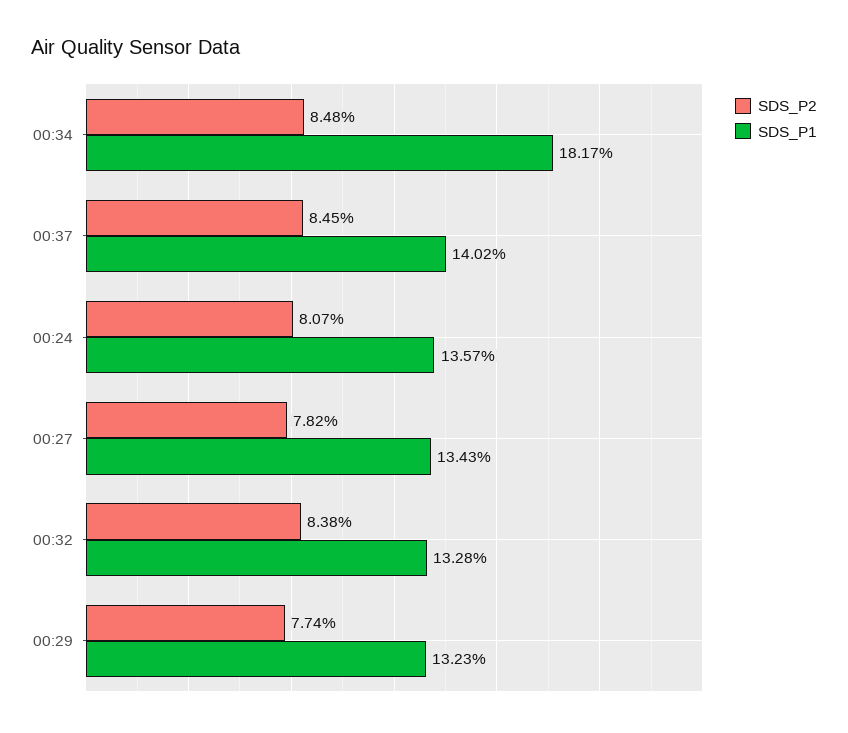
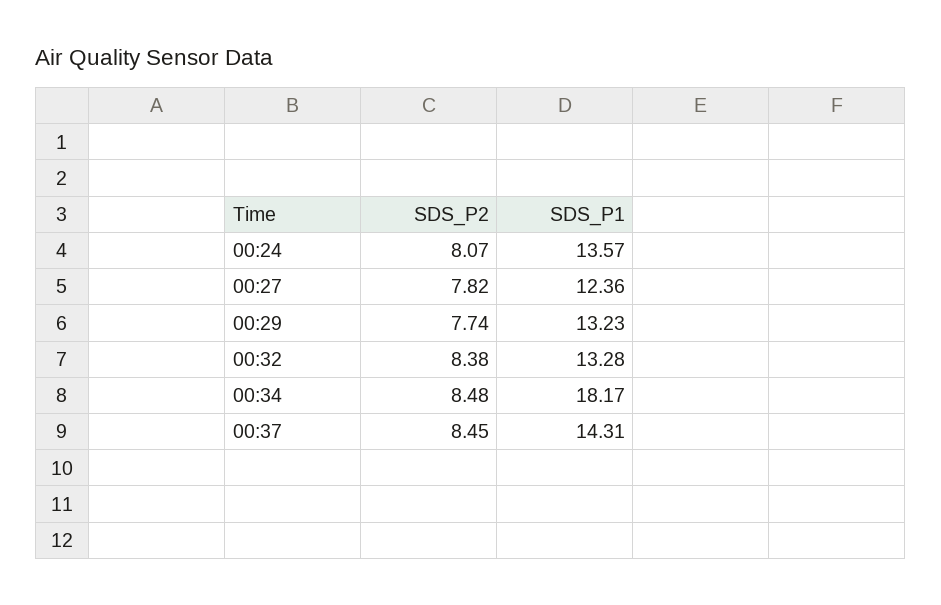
SDS_P1, 00:37: 14.02 -> 14.31
SDS_P1, 00:27: 13.43 -> 12.36

